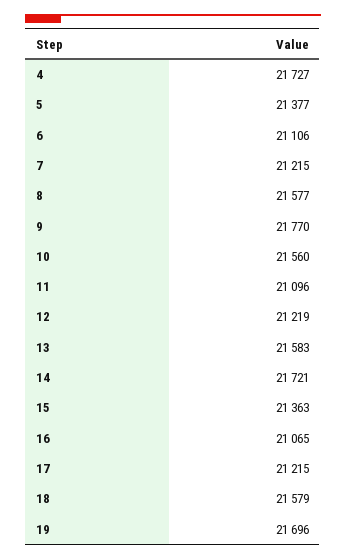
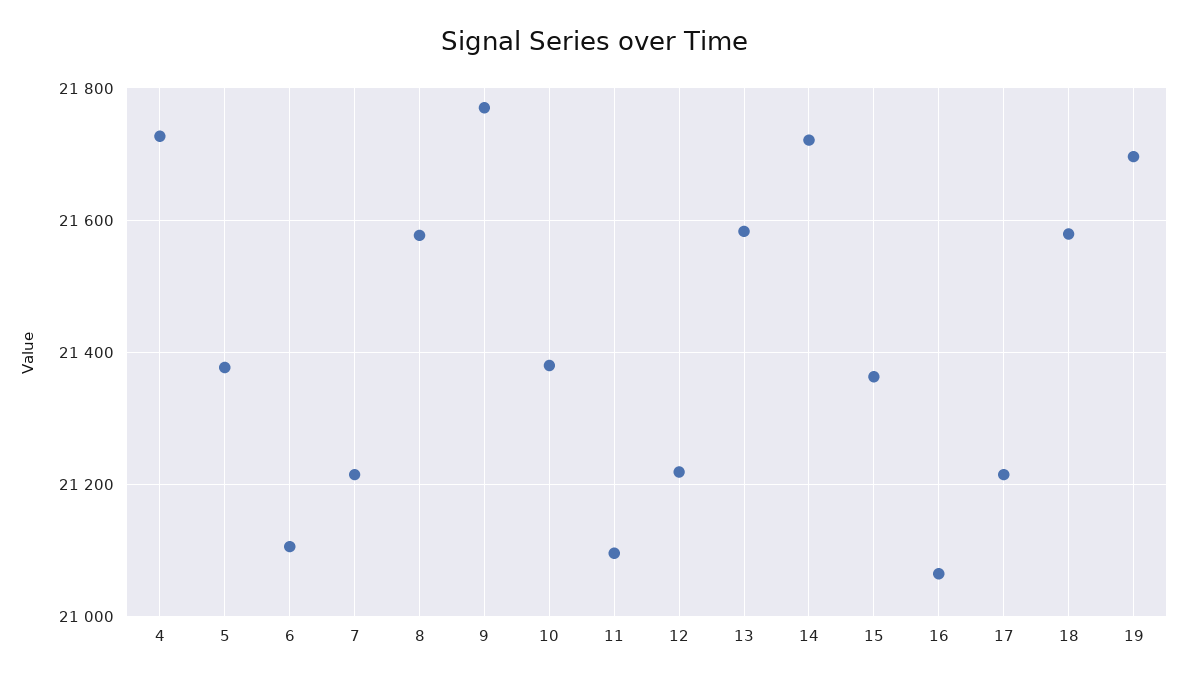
10: 21560 -> 21380

